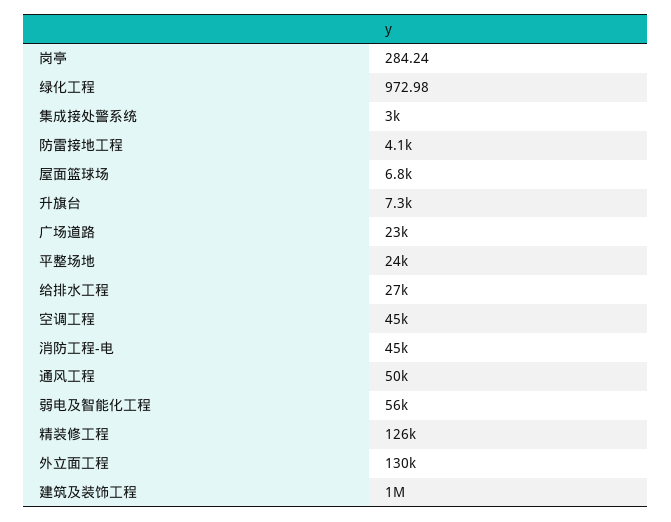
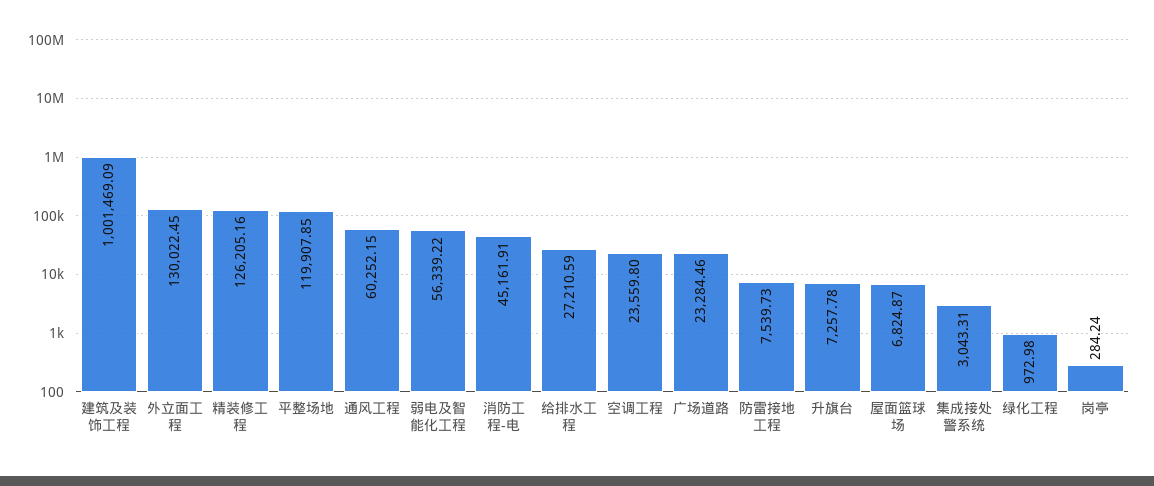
防雷接地工程: 4100 -> 7539.73
平整场地: 24000 -> 119907.85
空调工程: 45000 -> 23559.8
通风工程: 50000 -> 60252.15

